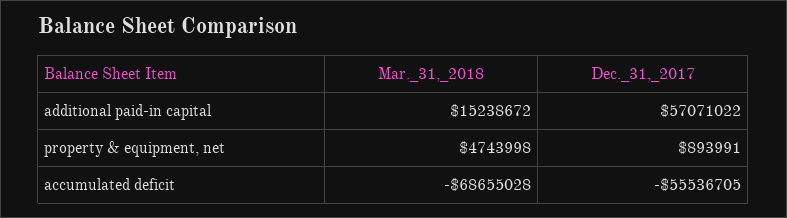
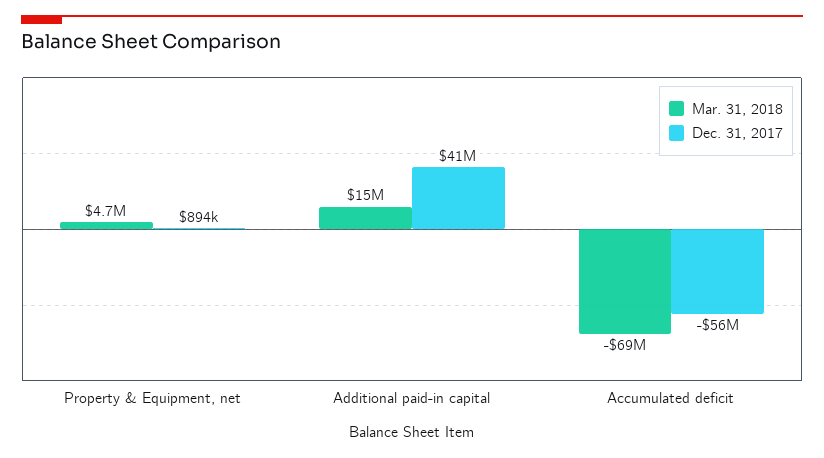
Dec._31,_2017, additional paid-in capital: 57071022 -> 41000000

